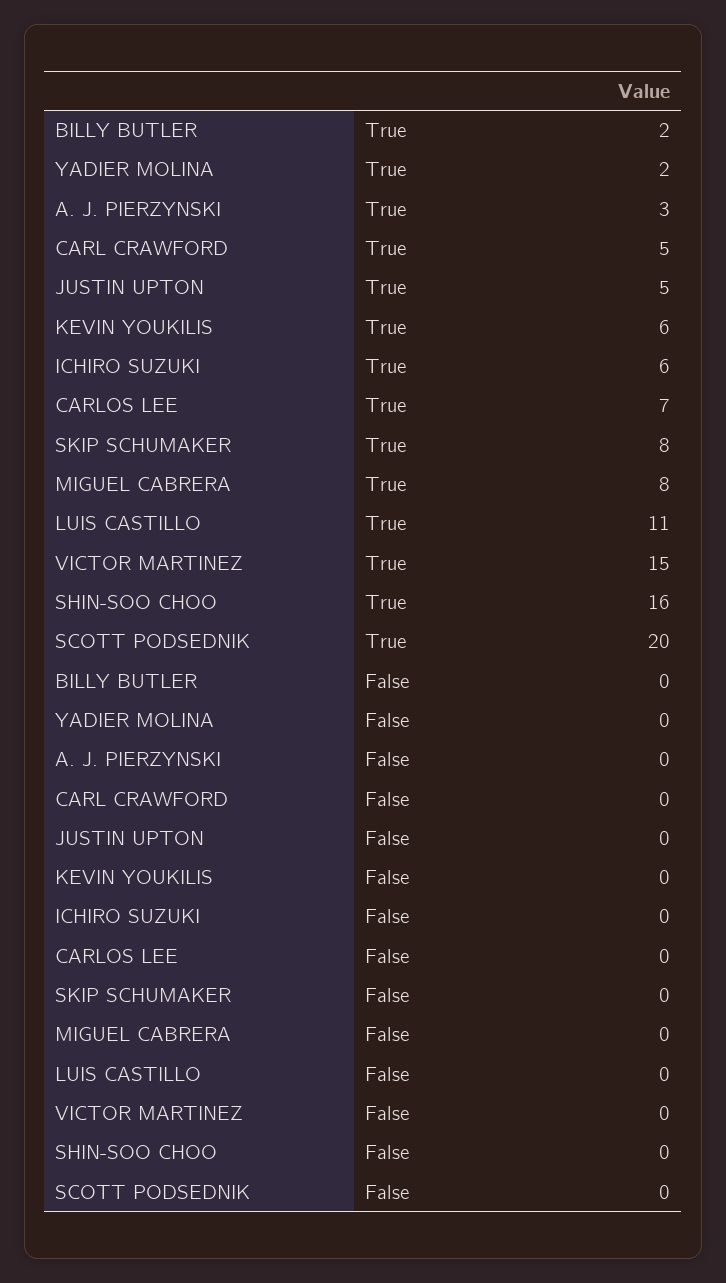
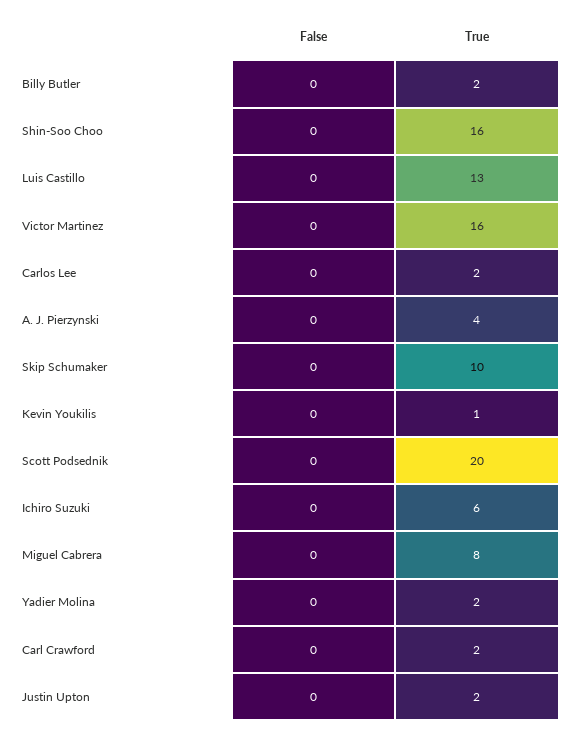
A. J. PIERZYNSKI, True: 3 -> 4
CARL CRAWFORD, True: 5 -> 2
JUSTIN UPTON, True: 5 -> 2
KEVIN YOUKILIS, True: 6 -> 1
CARLOS LEE, True: 7 -> 2
SKIP SCHUMAKER, True: 8 -> 10
LUIS CASTILLO, True: 11 -> 13
VICTOR MARTINEZ, True: 15 -> 16

